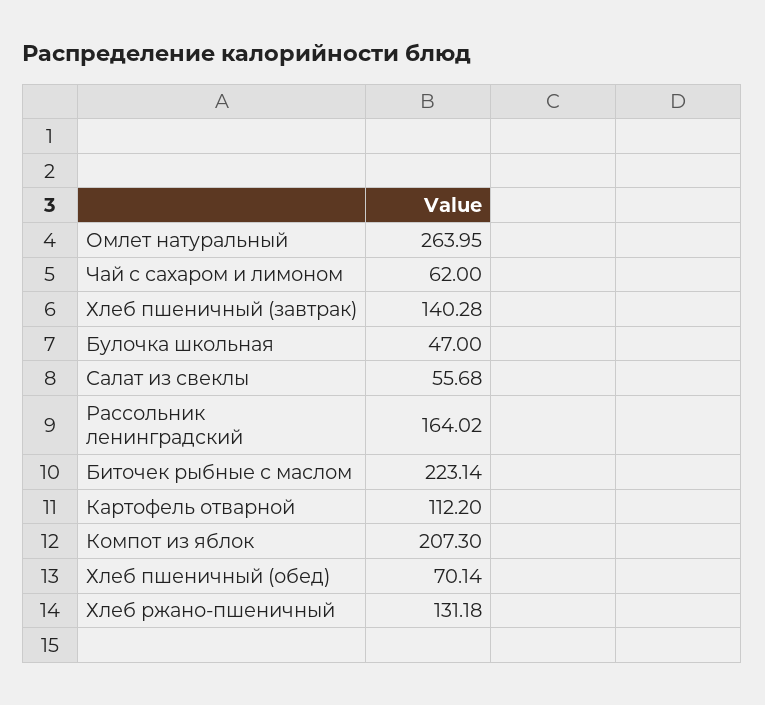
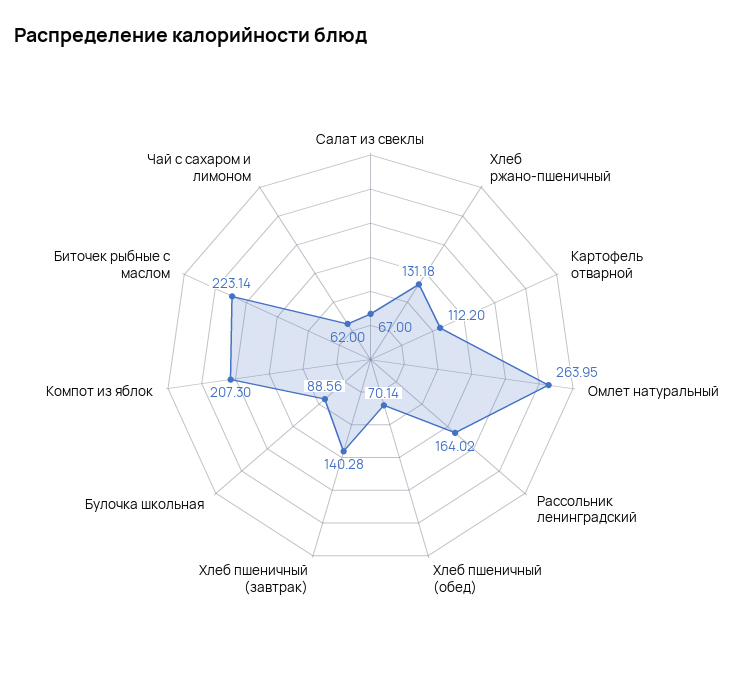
Булочка школьная: 47 -> 88.56
Салат из свеклы: 55.68 -> 67

